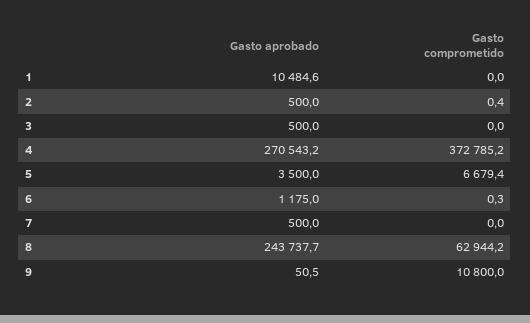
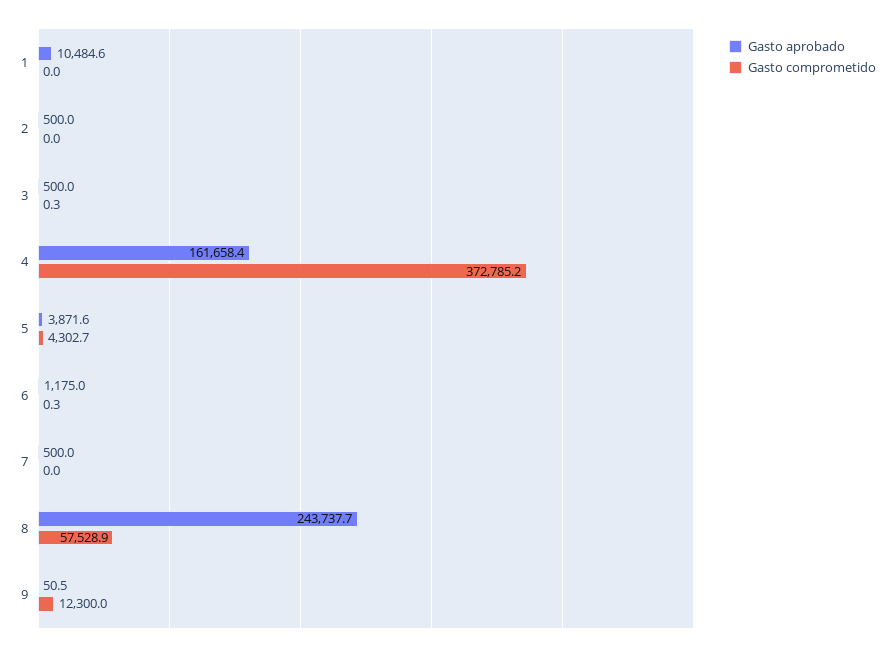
Gasto comprometido, 2: 0.4 -> 0
Gasto comprometido, 3: 0 -> 0.3
Gasto aprobado, 4: 270543.2 -> 161658.4
Gasto aprobado, 5: 3500 -> 3871.6
Gasto comprometido, 5: 6679.4 -> 4302.7
Gasto comprometido, 8: 62944.2 -> 57528.9
Gasto comprometido, 9: 10800 -> 12300

